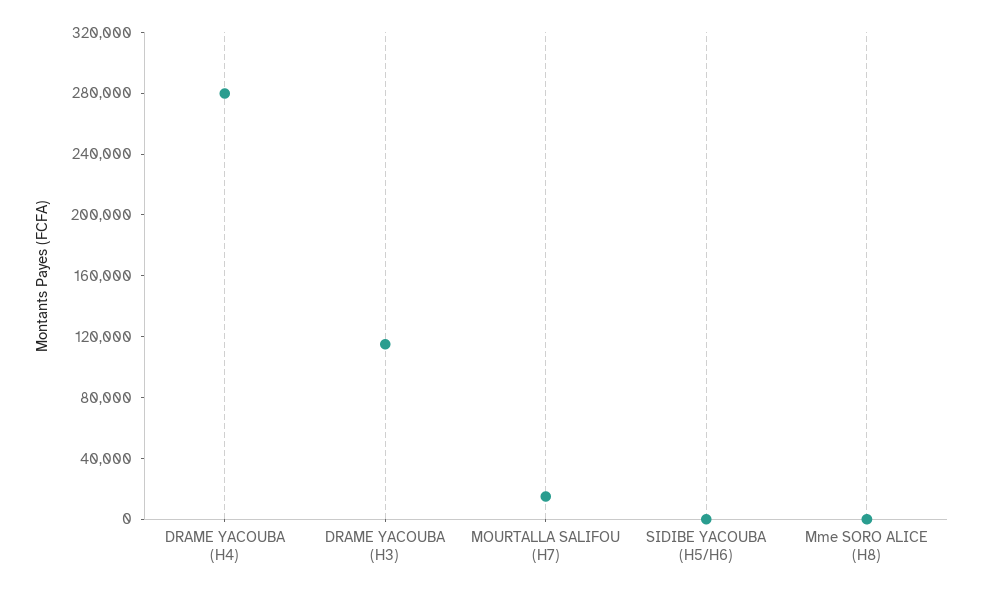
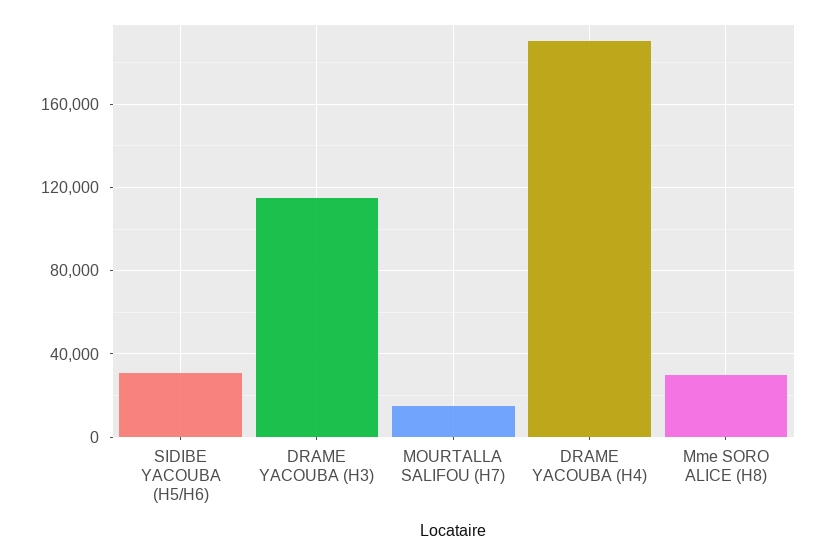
DRAME YACOUBA (H4): 280000 -> 190000
SIDIBE YACOUBA (H5/H6): 0 -> 30000
Mme SORO ALICE (H8): 0 -> 30000

